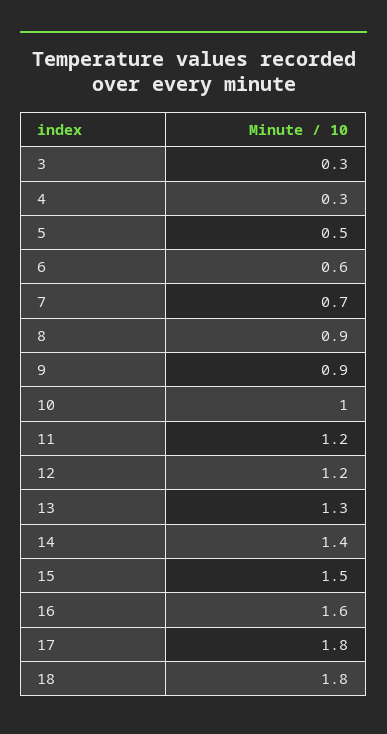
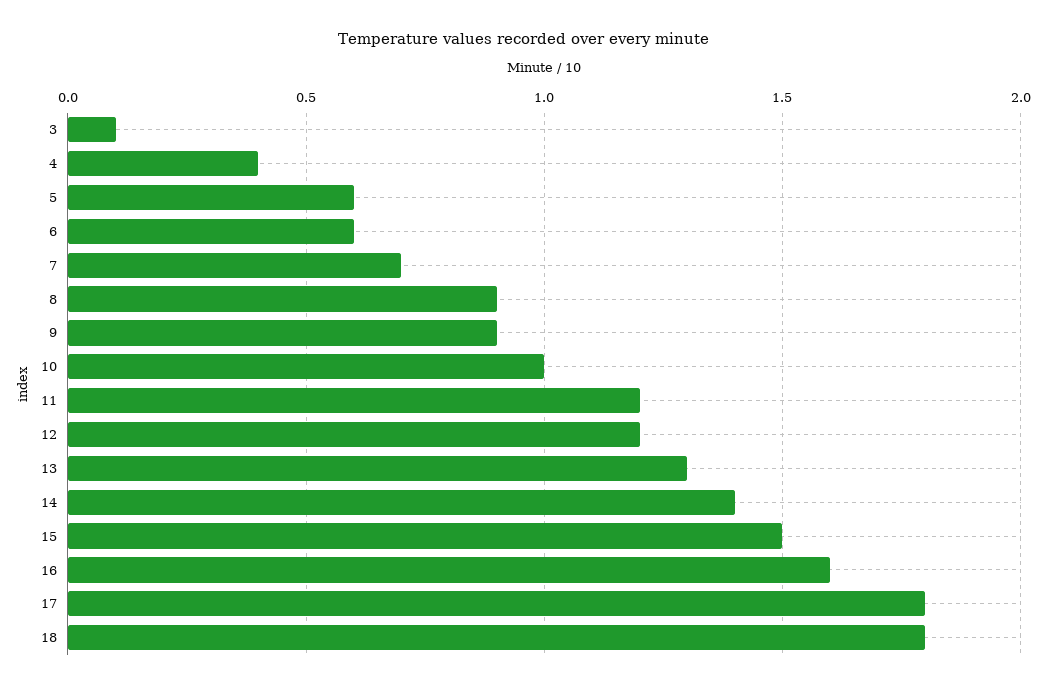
3: 0.3 -> 0.1
4: 0.3 -> 0.4
5: 0.5 -> 0.6

